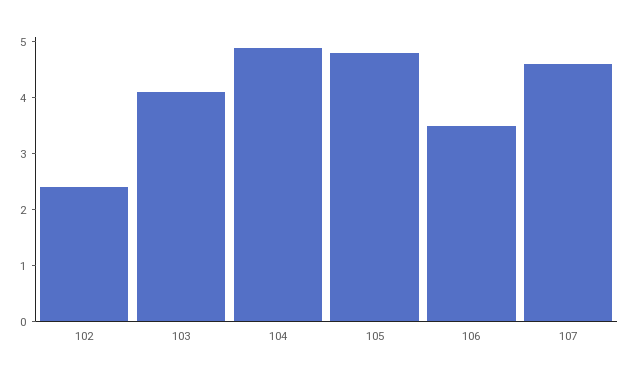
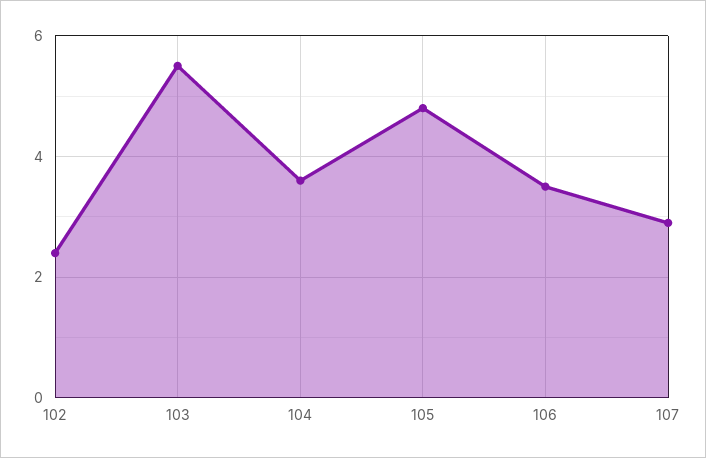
103: 4 -> 5.5
104: 5 -> 3.5
107: 4.5 -> 3

